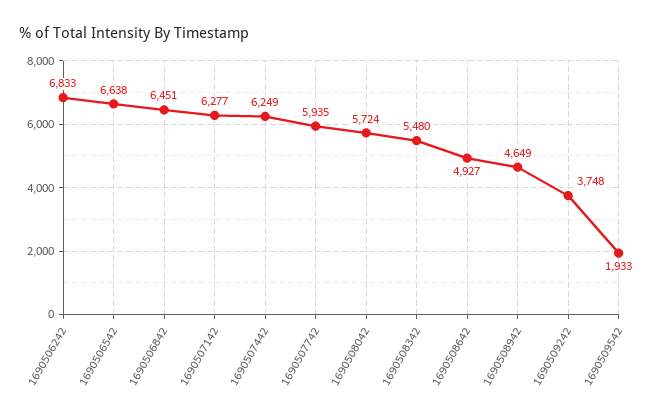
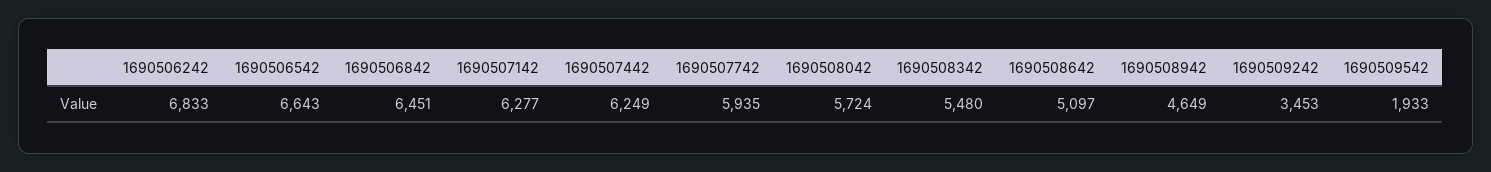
1690506542: 6638 -> 6643
1690508642: 4927 -> 5097
1690509242: 3748 -> 3453

